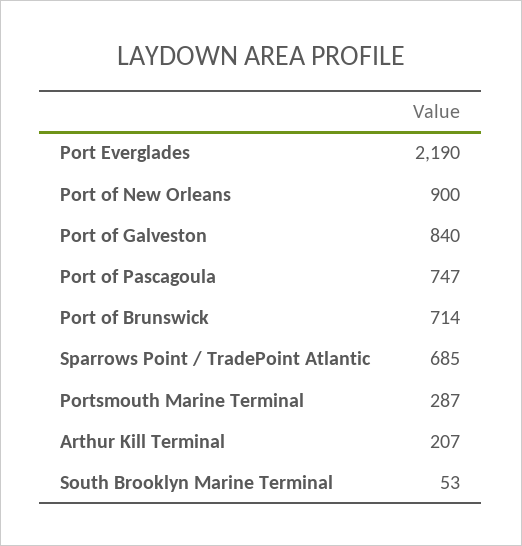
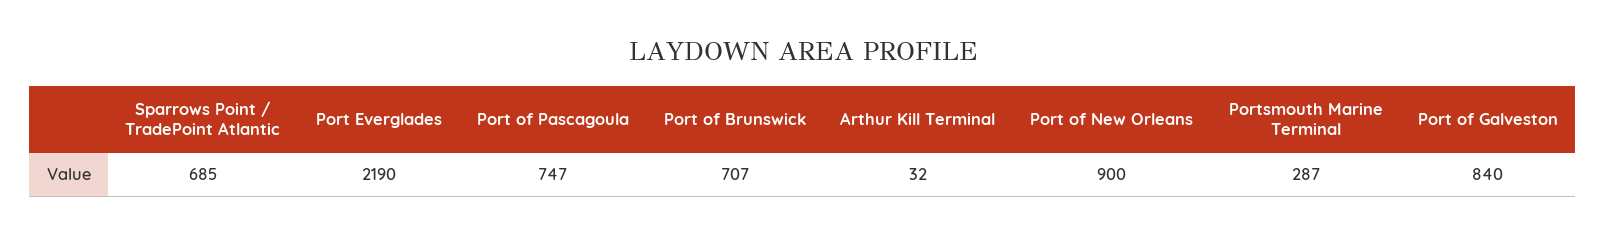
Port of Brunswick: 714 -> 707
Arthur Kill Terminal: 207 -> 32
South Brooklyn Marine Terminal: 53 -> none

